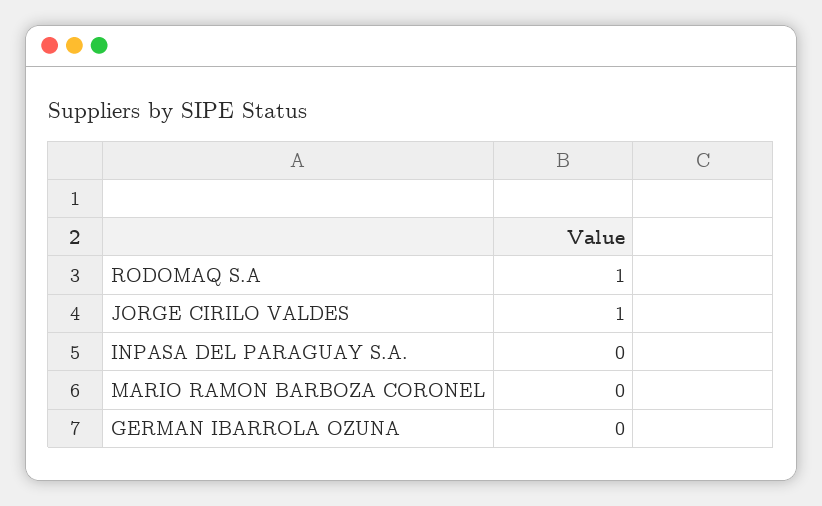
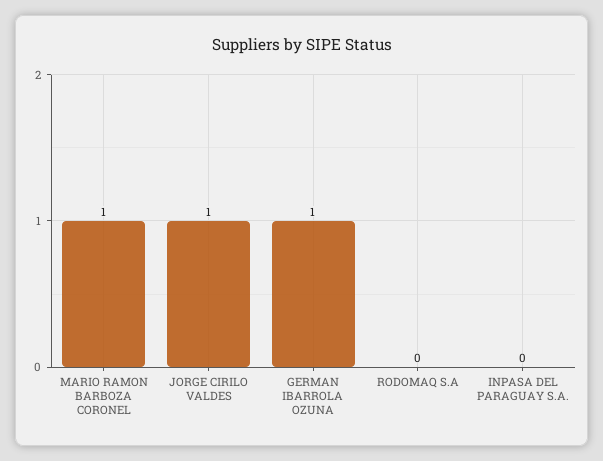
RODOMAQ S.A: 1 -> 0
MARIO RAMON BARBOZA CORONEL: 0 -> 1
GERMAN IBARROLA OZUNA: 0 -> 1

